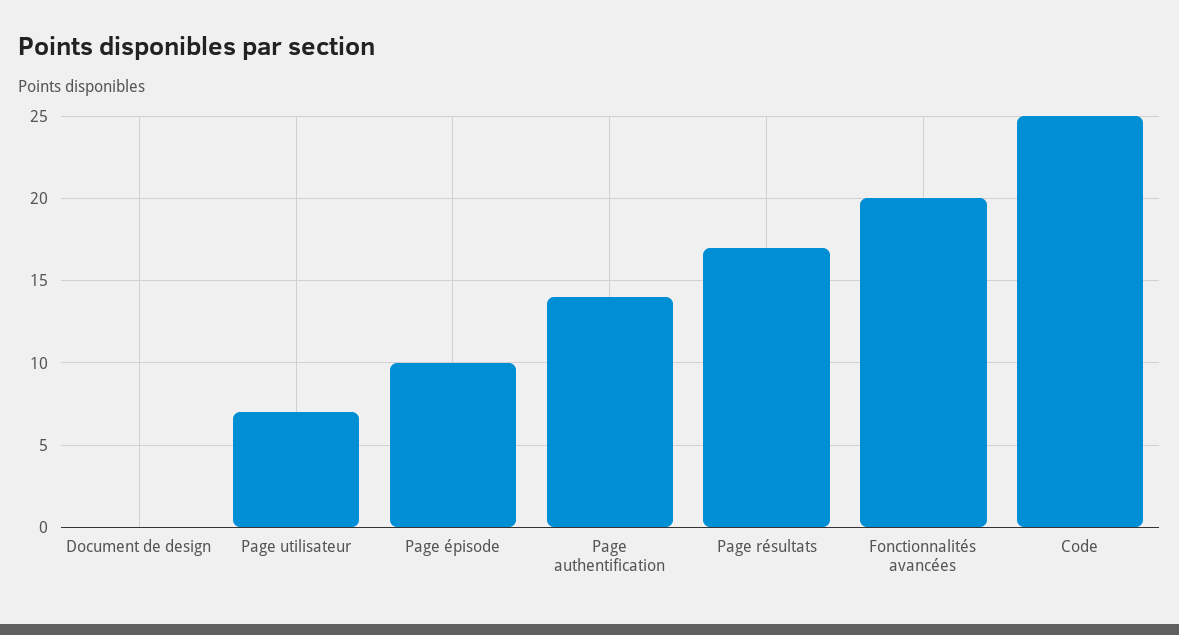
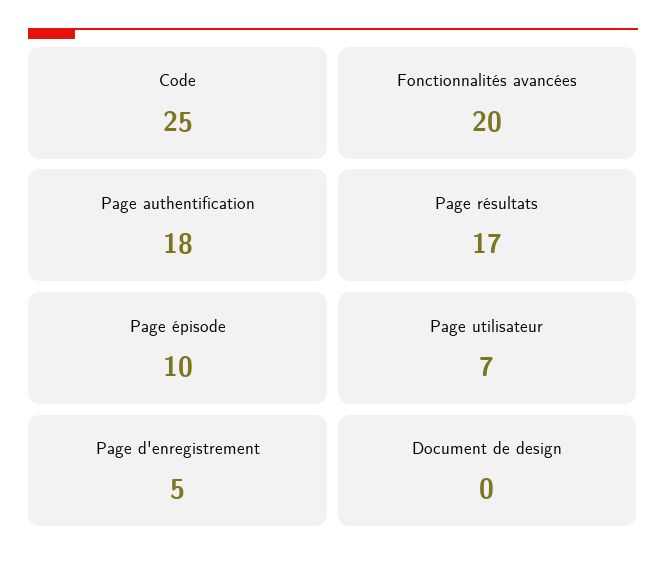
Page authentification: 14 -> 18
Page d'enregistrement: none -> 5

